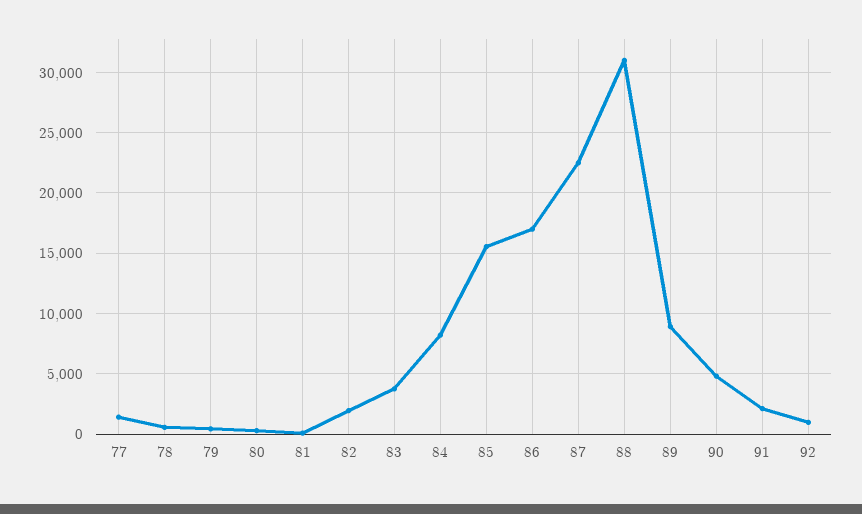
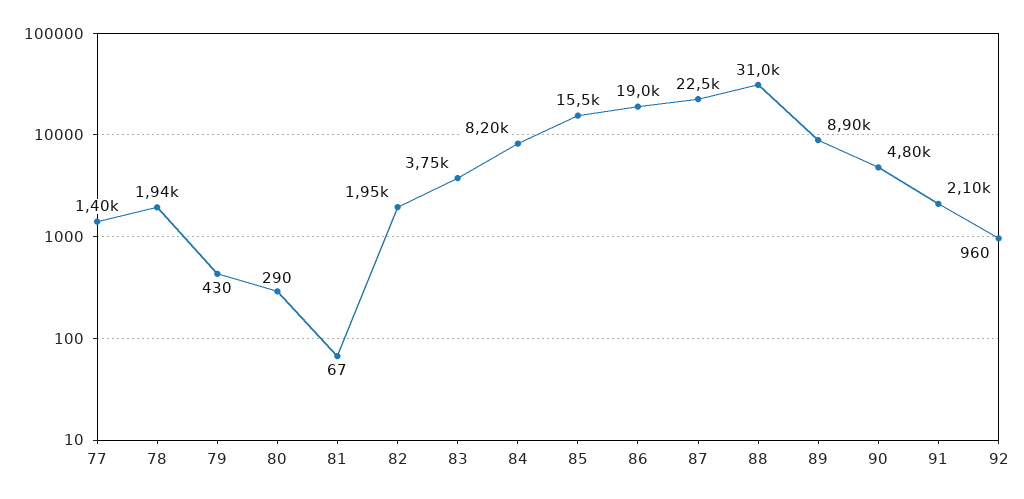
78: 500 -> 1940
86: 17000 -> 19000

